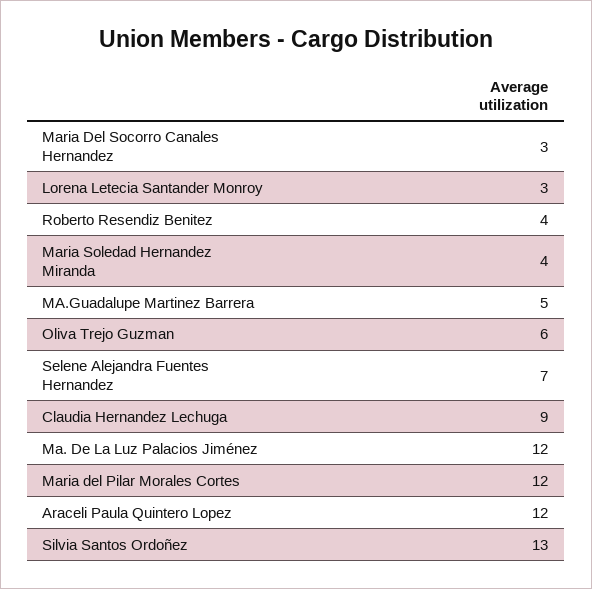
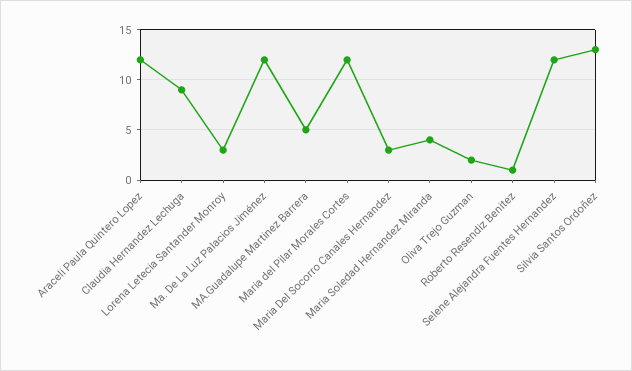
Roberto Resendiz Benitez: 4 -> 1
Oliva Trejo Guzman: 6 -> 2
Selene Alejandra Fuentes Hernandez: 7 -> 12

